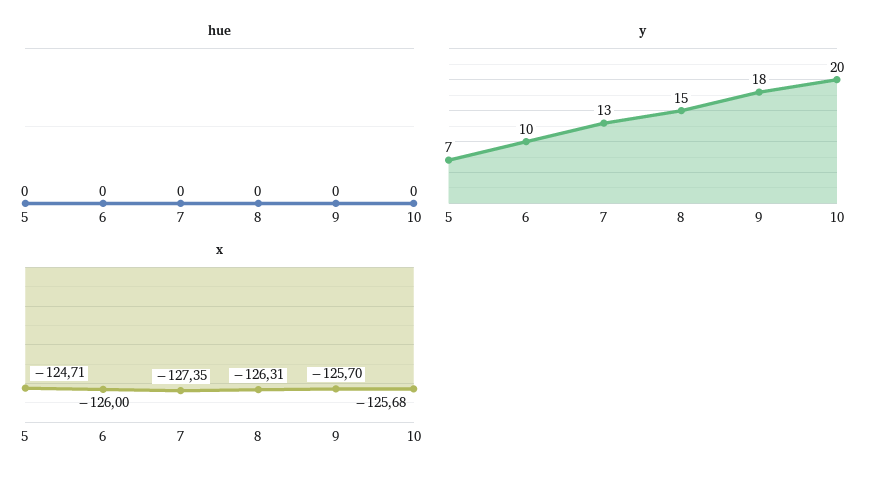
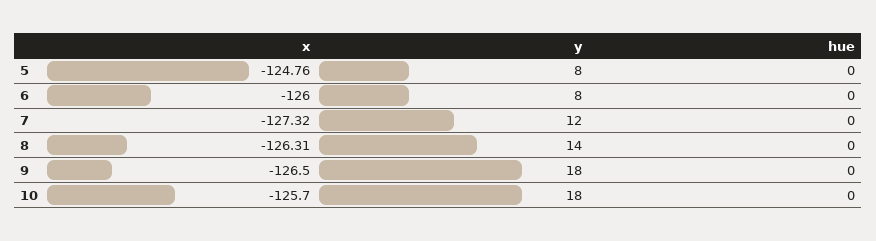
y, 5: 7 -> 8
y, 6: 10 -> 8
y, 7: 13 -> 12
y, 8: 15 -> 14
y, 10: 20 -> 18
x, 5: -124.71 -> -124.76
x, 7: -127.35 -> -127.32
x, 9: -125.7 -> -126.5
x, 10: -125.68 -> -125.7

